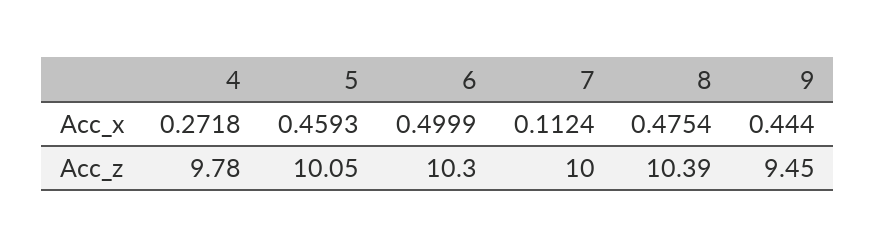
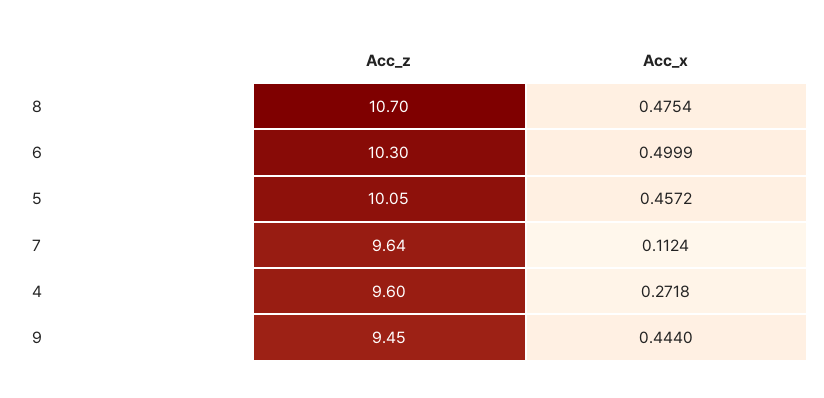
5, Acc_x: 0.4593 -> 0.4572
4, Acc_z: 9.78 -> 9.6
7, Acc_z: 10 -> 9.64
8, Acc_z: 10.39 -> 10.7

